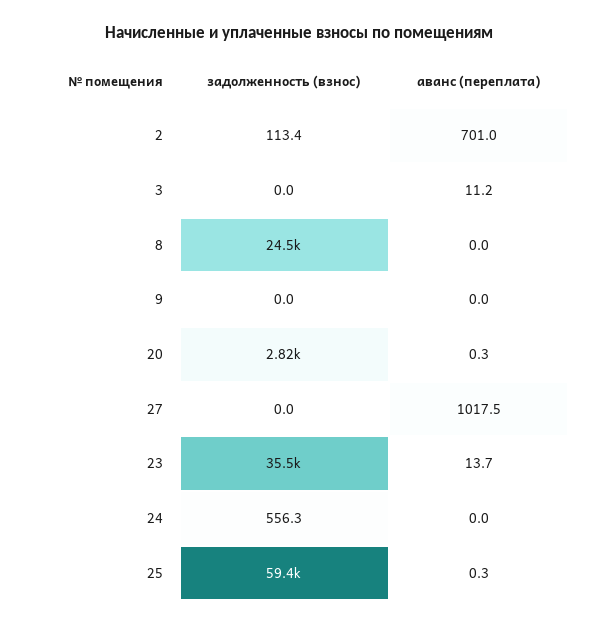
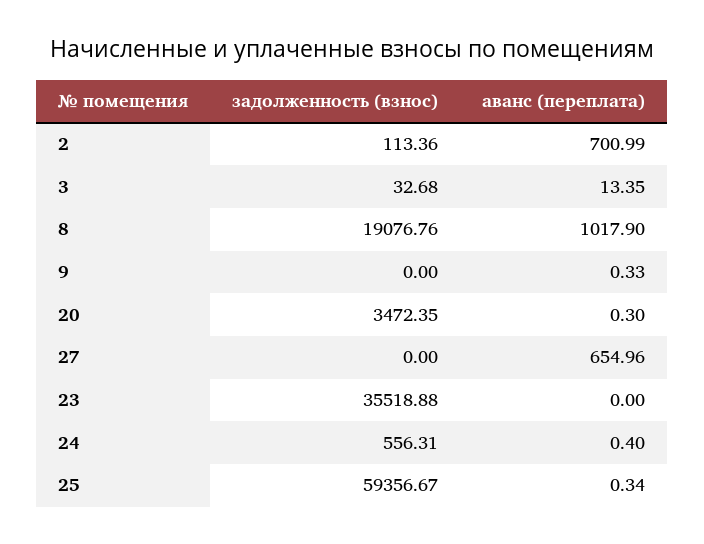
задолженность (взнос), 3: 0 -> 32.68
аванс (переплата), 3: 11.2 -> 13.35
задолженность (взнос), 8: 24500 -> 19076.76
аванс (переплата), 8: 0 -> 1017.9
аванс (переплата), 9: 0 -> 0.33
задолженность (взнос), 20: 2820 -> 3472.35
аванс (переплата), 27: 1017.5 -> 654.96
аванс (переплата), 23: 13.7 -> 0
аванс (переплата), 24: 0 -> 0.4

